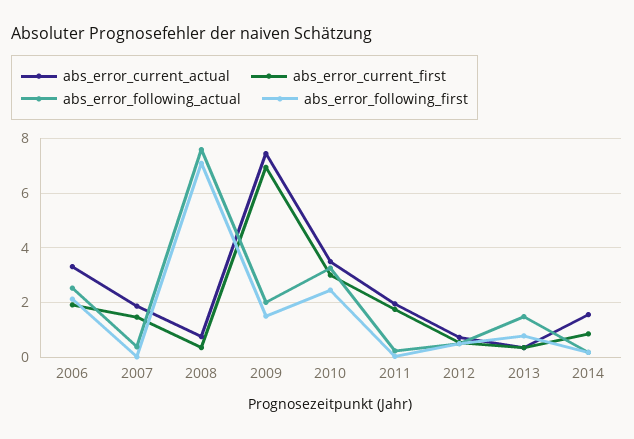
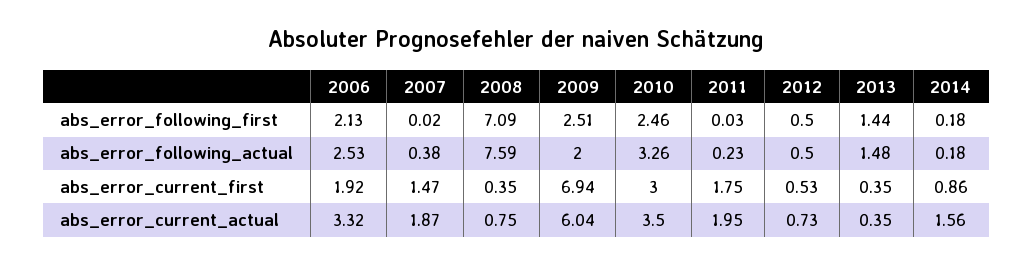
abs_error_current_actual, 2009: 7.5 -> 6.04
abs_error_following_first, 2009: 1.5 -> 2.51
abs_error_following_first, 2013: 0.75 -> 1.44

